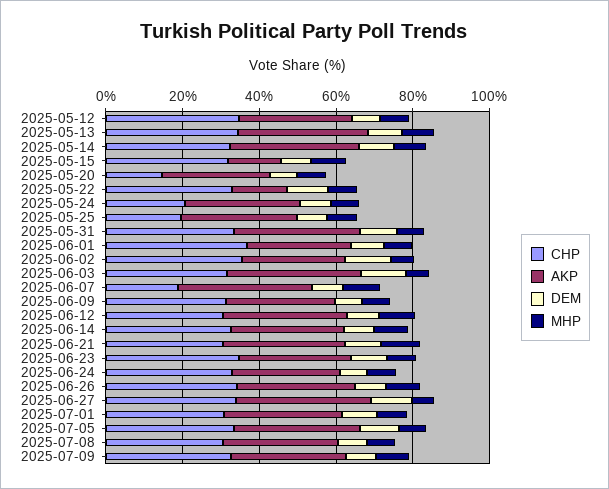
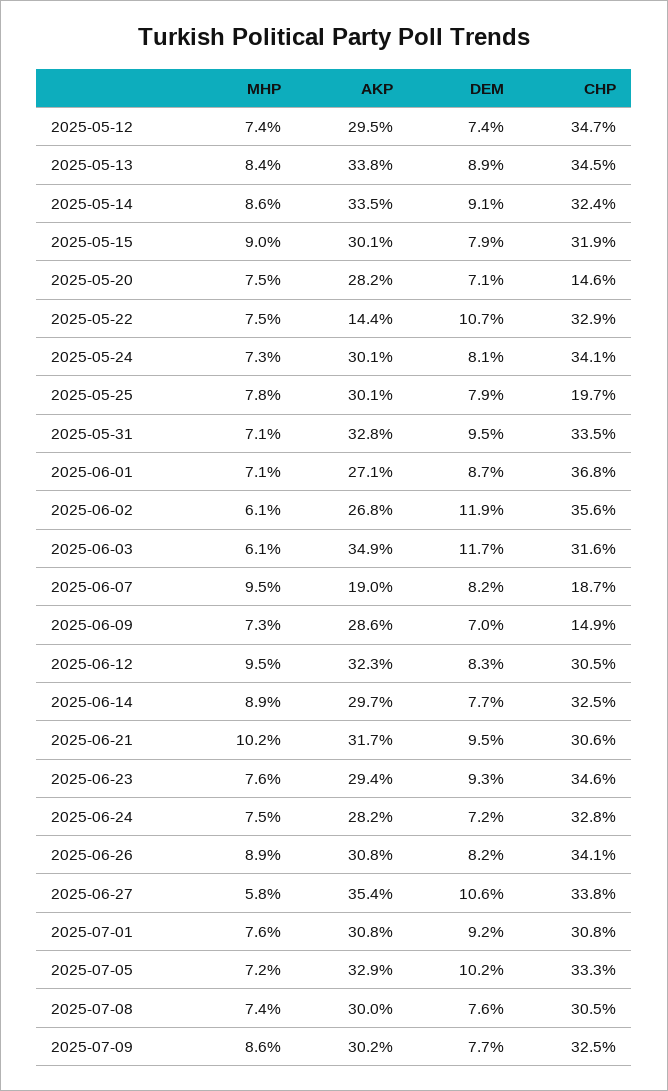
AKP, 2025-05-15: 15 -> 30.1
CHP, 2025-05-24: 20 -> 34.1
AKP, 2025-06-07: 35 -> 19
CHP, 2025-06-09: 30 -> 14.9

